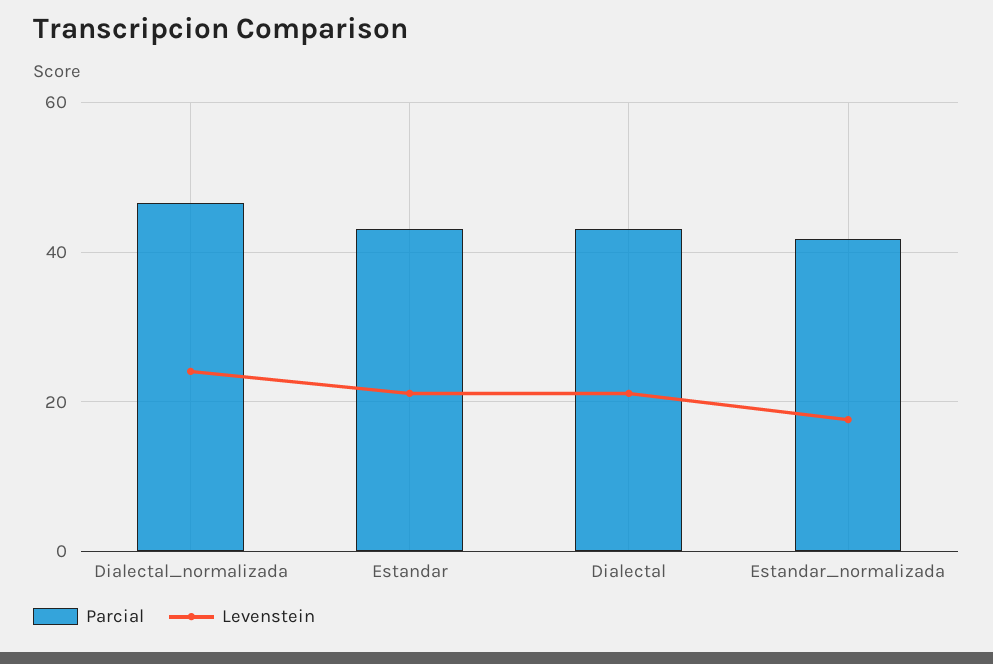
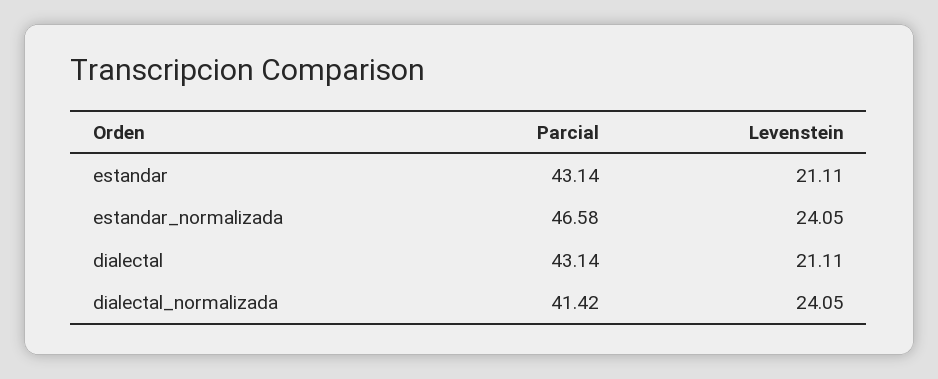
Parcial, Dialectal_normalizada: 46 -> 41.42
Parcial, Estandar_normalizada: 42 -> 46.58
Levenstein, Estandar_normalizada: 18 -> 24.05

